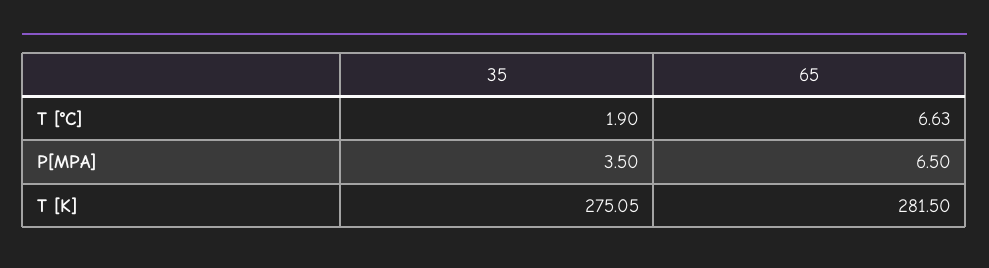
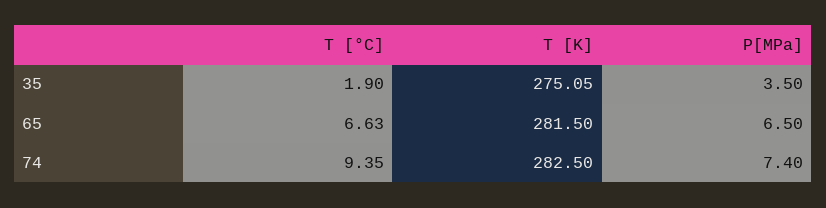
74, T [°C]: none -> 9.35
74, T [K]: none -> 282.5
74, P[MPA]: none -> 7.4

